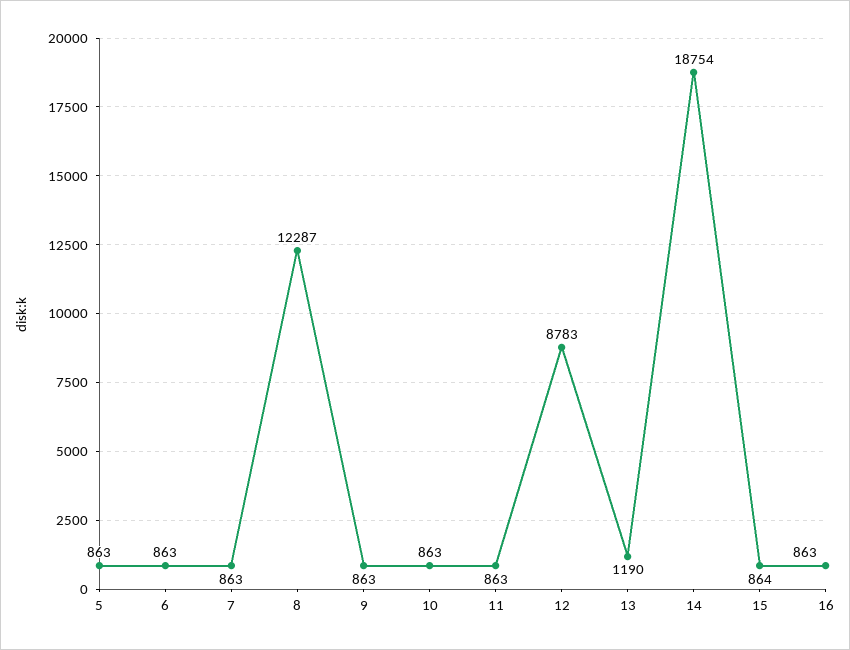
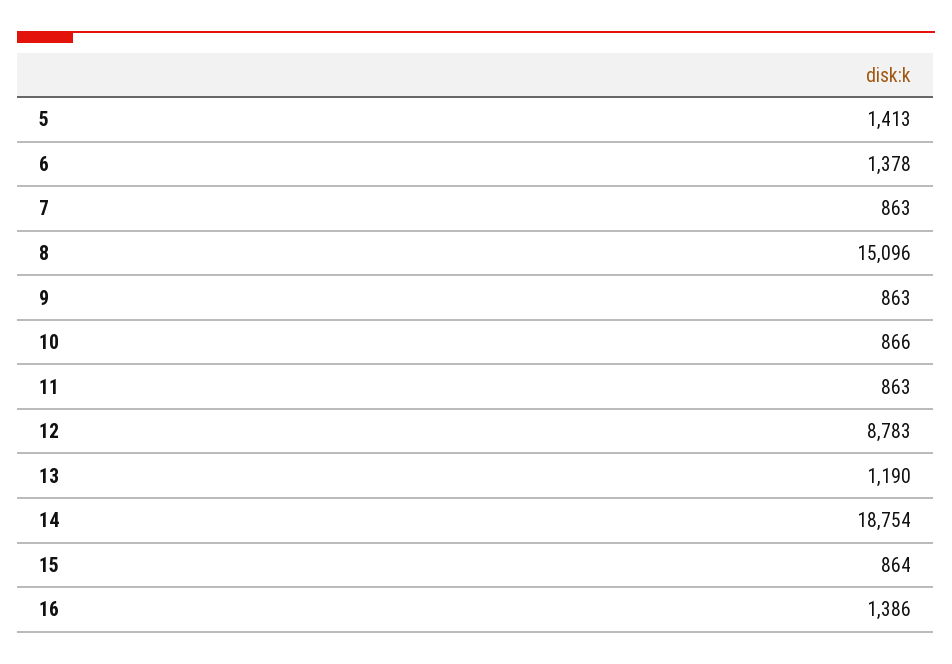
5: 863 -> 1413
6: 863 -> 1378
8: 12287 -> 15096
10: 863 -> 866
16: 863 -> 1386

